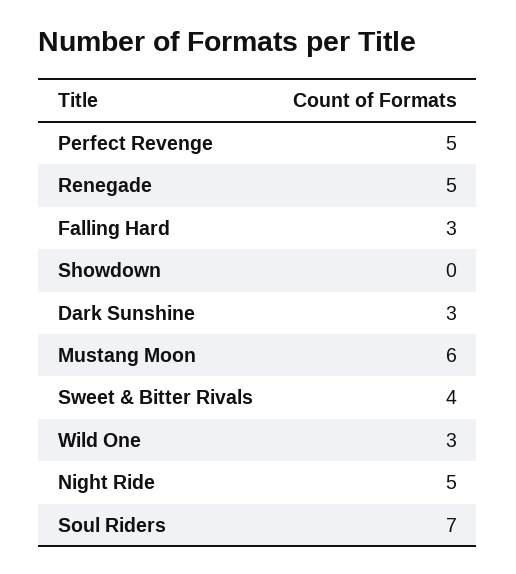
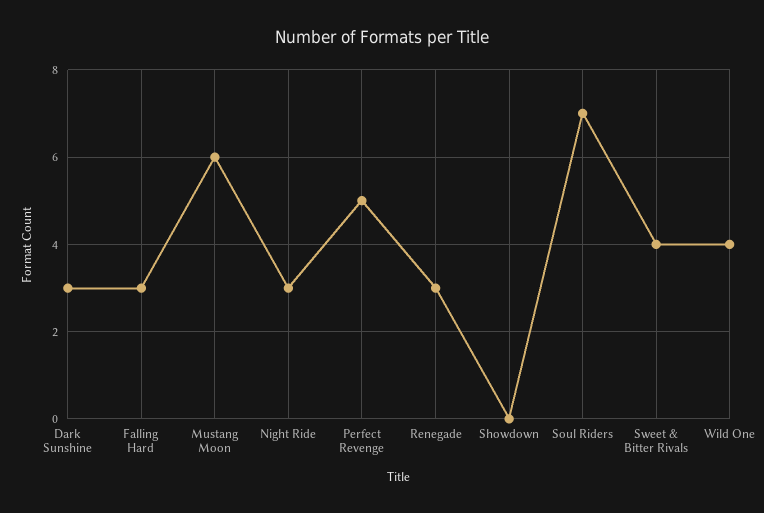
Renegade: 5 -> 3
Wild One: 3 -> 4
Night Ride: 5 -> 3

